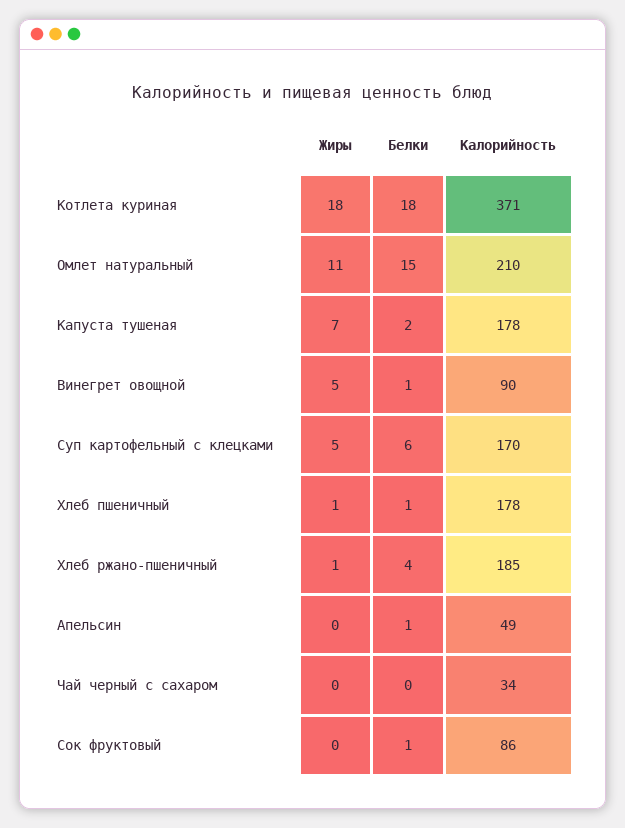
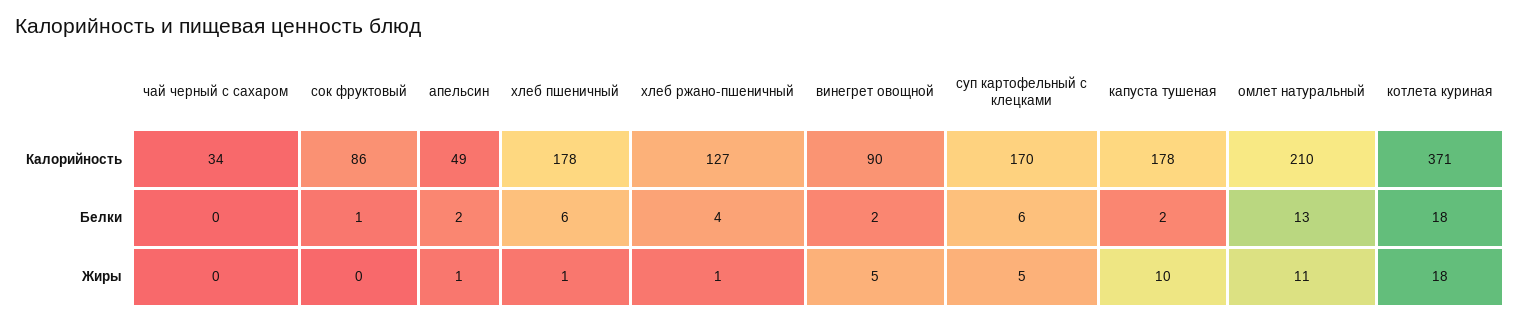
Белки, Омлет натуральный: 15 -> 13
Жиры, Капуста тушеная: 7 -> 10
Белки, Винегрет овощной: 1 -> 2
Белки, Хлеб пшеничный: 1 -> 6
Калорийность, Хлеб ржано-пшеничный: 185 -> 127
Жиры, Апельсин: 0 -> 1
Белки, Апельсин: 1 -> 2

